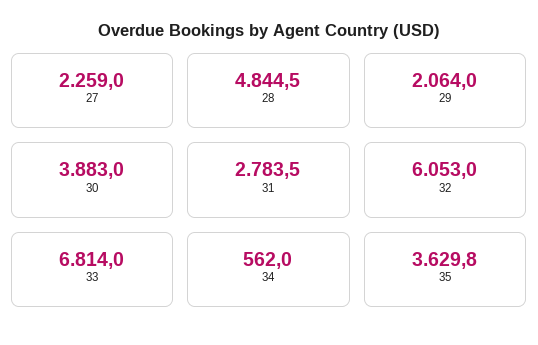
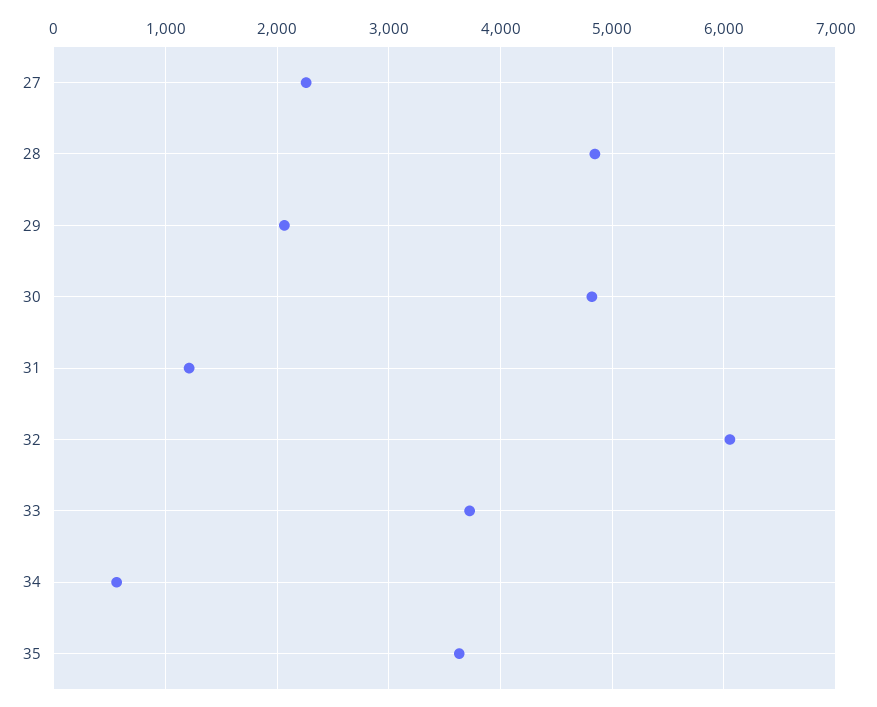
30: 3883 -> 4800
31: 2783.5 -> 1200
33: 6814 -> 3700

